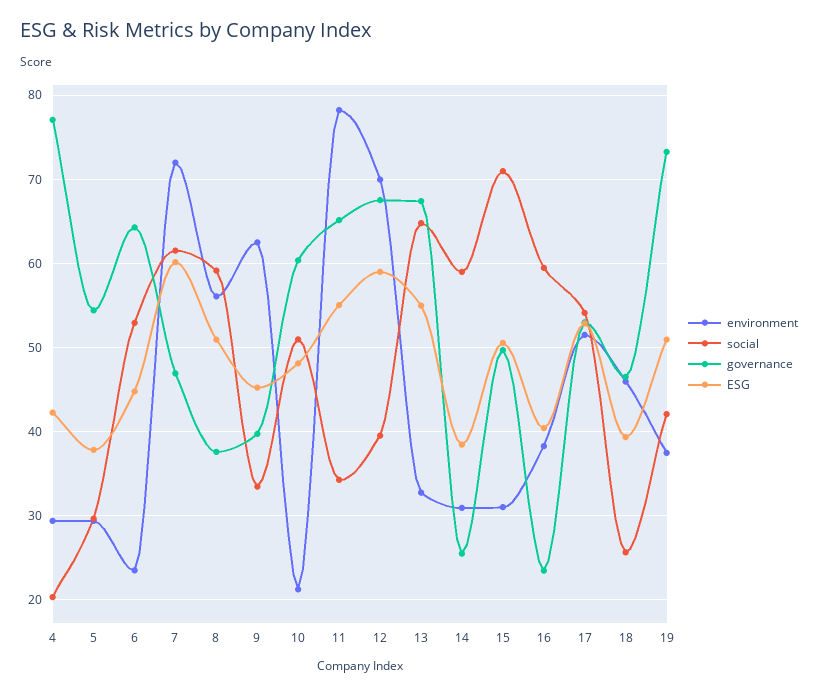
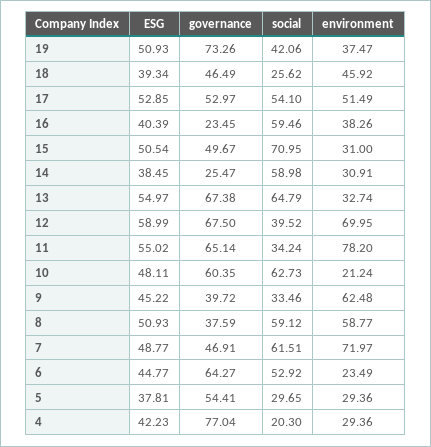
ESG, 7: 60 -> 48.77
environment, 8: 56 -> 58.77
social, 10: 51 -> 62.73

